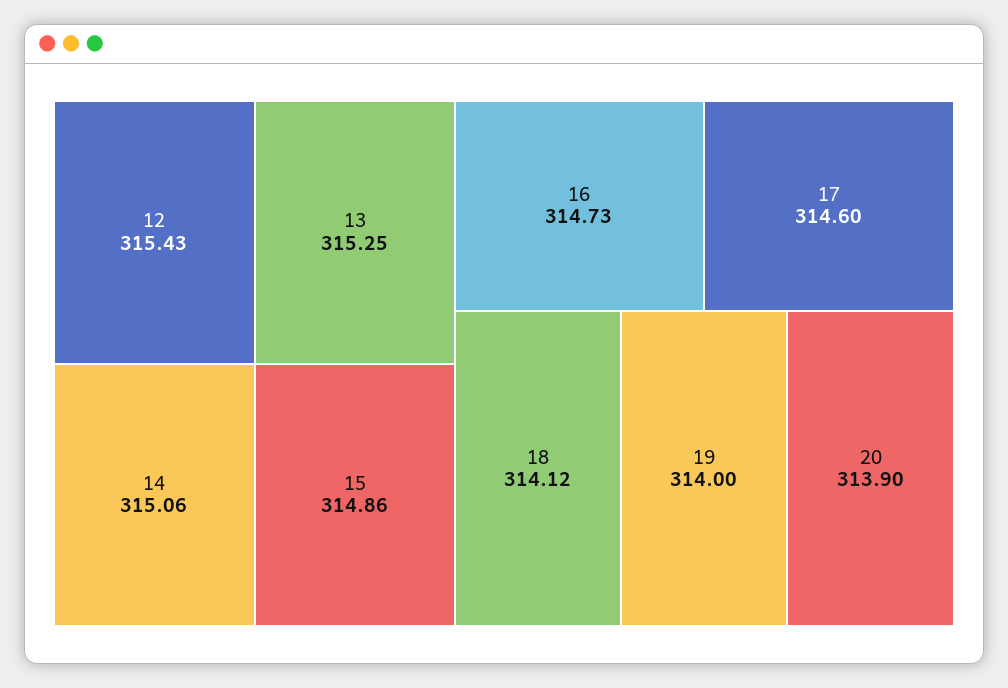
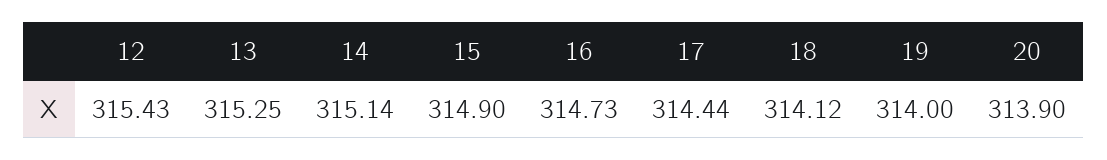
14: 315.06 -> 315.14
15: 314.86 -> 314.9
17: 314.6 -> 314.44

